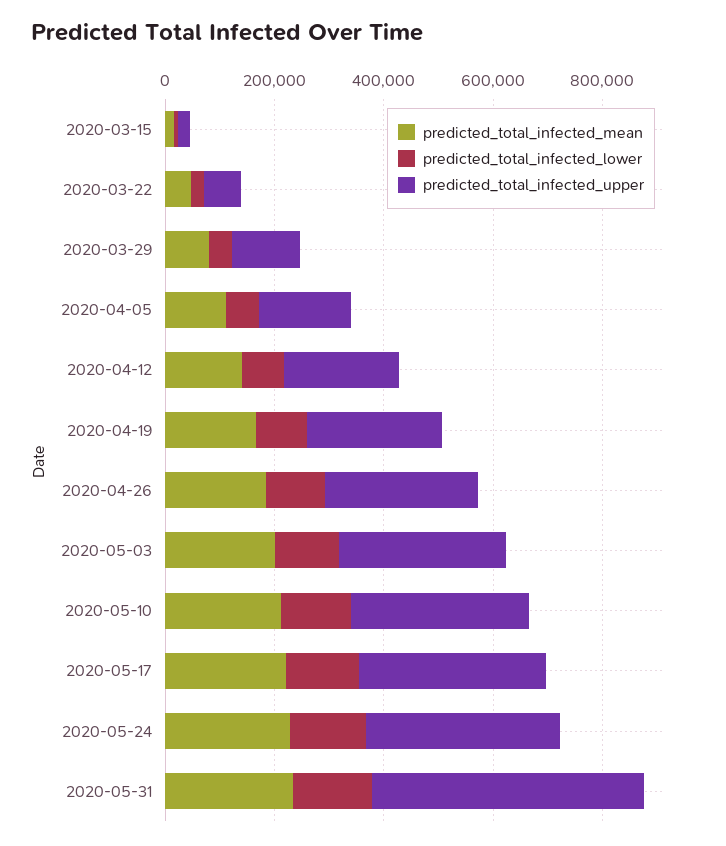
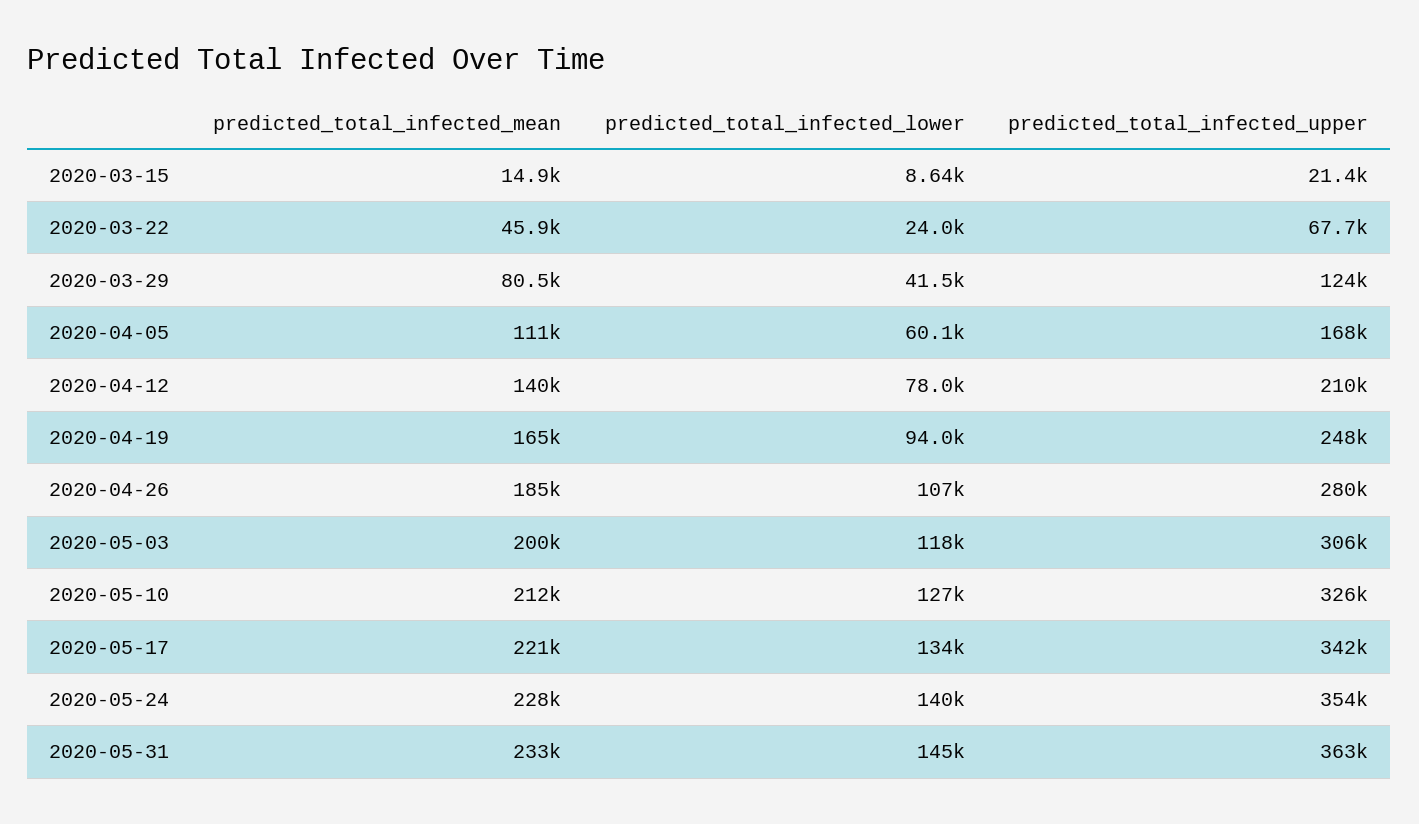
predicted_total_infected_upper, 2020-05-31: 500000 -> 363000

